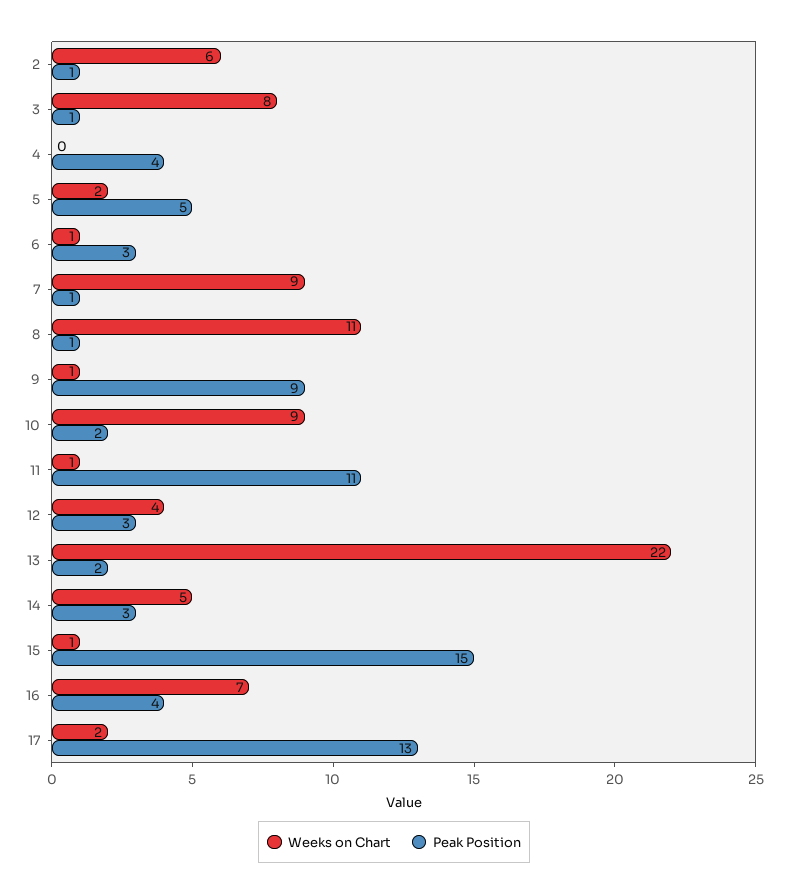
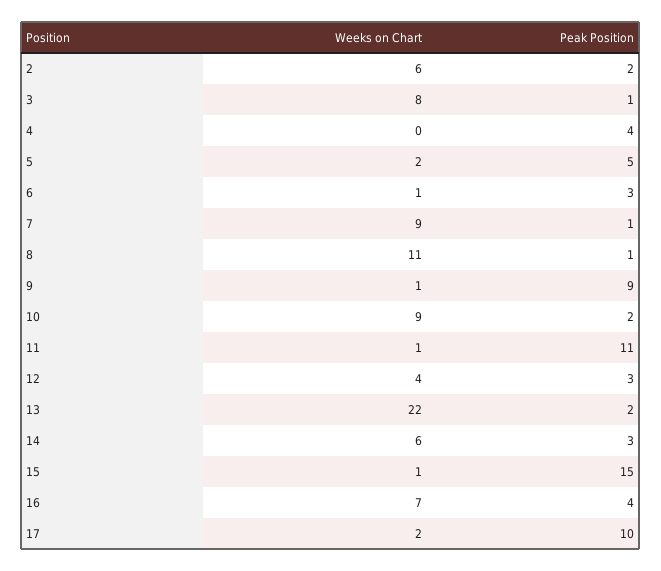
Peak Position, 2: 1 -> 2
Weeks on Chart, 14: 5 -> 6
Peak Position, 17: 13 -> 10

